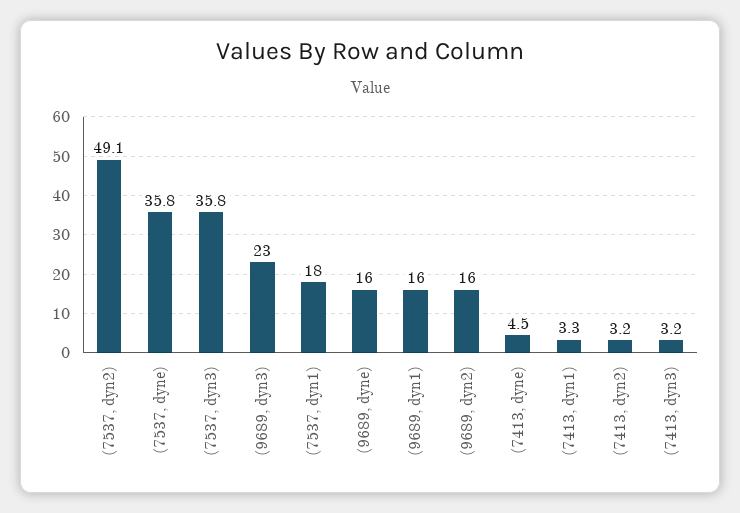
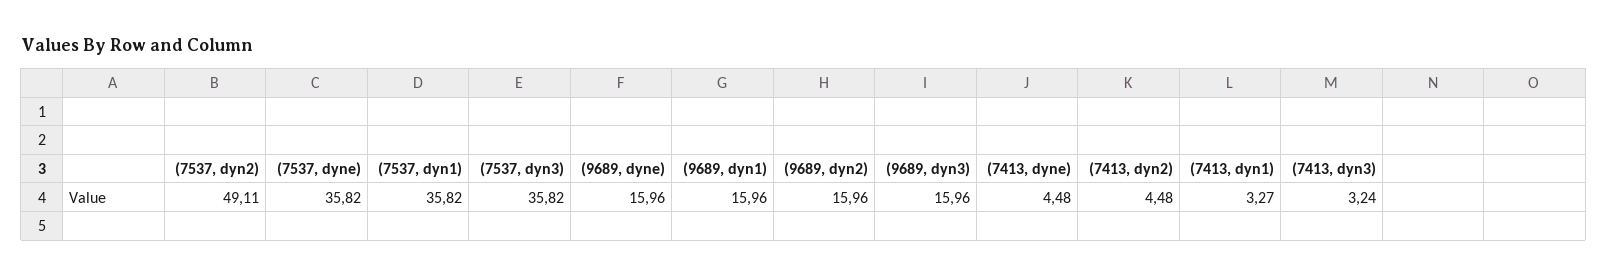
(9689, dyn3): 23 -> 15.96
(7537, dyn1): 18 -> 35.82
(7413, dyn2): 3.2 -> 4.48

